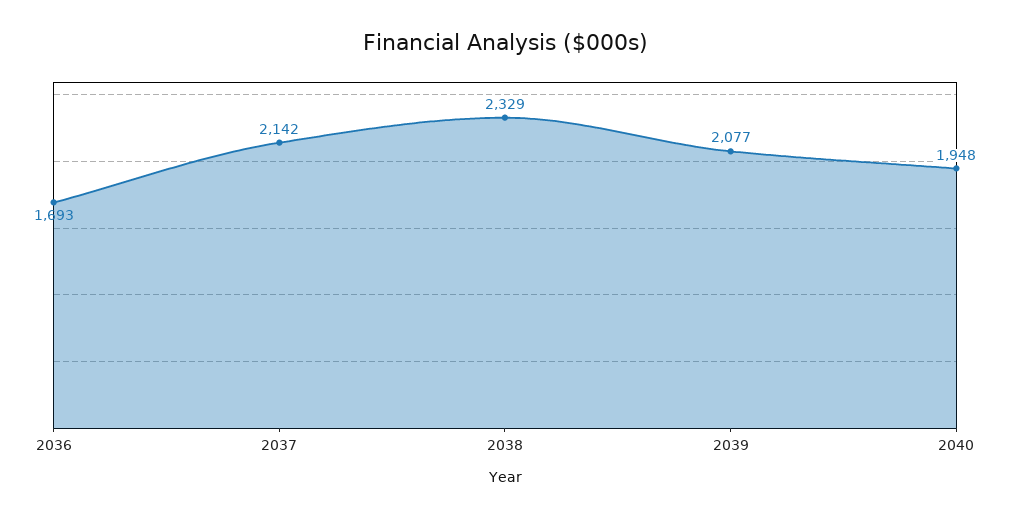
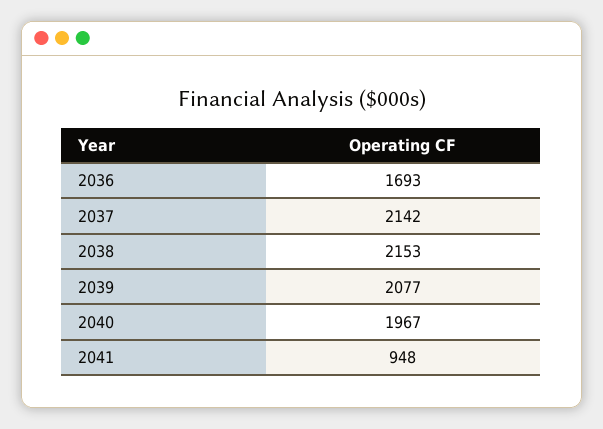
2038: 2329 -> 2153
2040: 1948 -> 1967
2041: none -> 948

